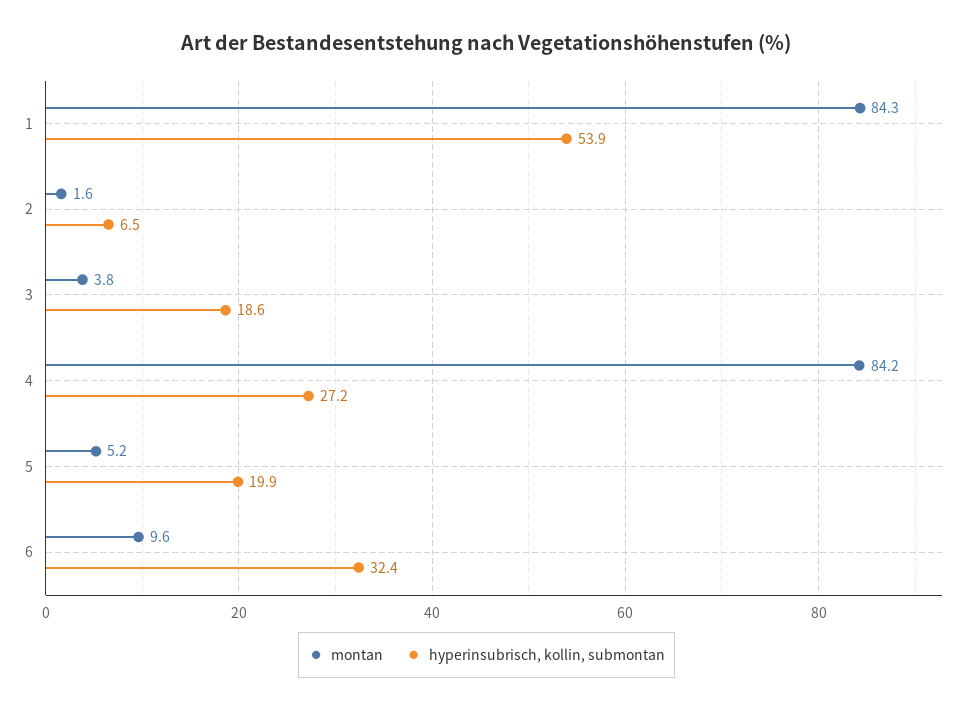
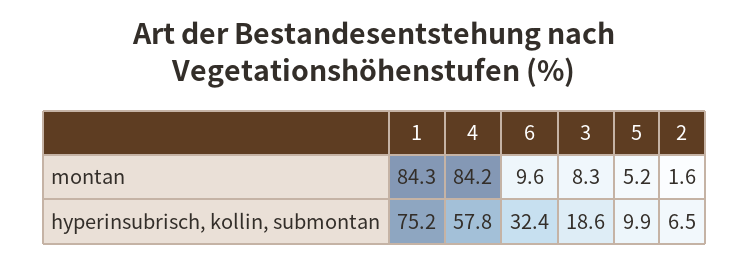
hyperinsubrisch, kollin, submontan, 1: 53.9 -> 75.2
montan, 3: 3.8 -> 8.3
hyperinsubrisch, kollin, submontan, 4: 27.2 -> 57.8
hyperinsubrisch, kollin, submontan, 5: 19.9 -> 9.9

